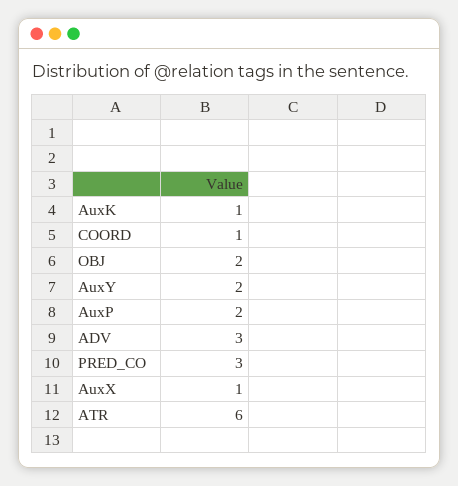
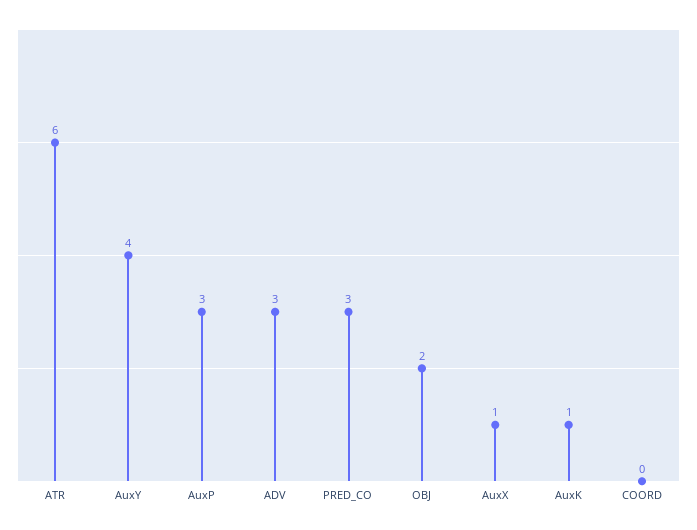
COORD: 1 -> 0
AuxY: 2 -> 4
AuxP: 2 -> 3

